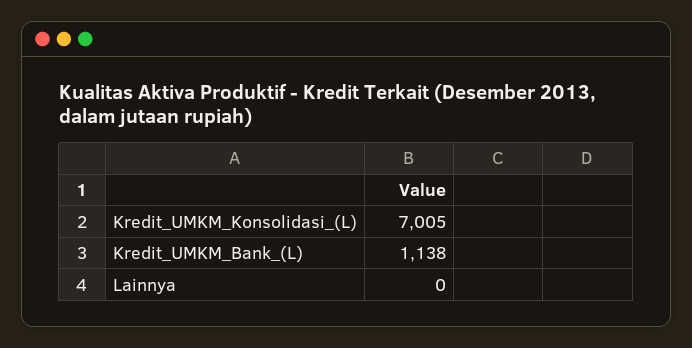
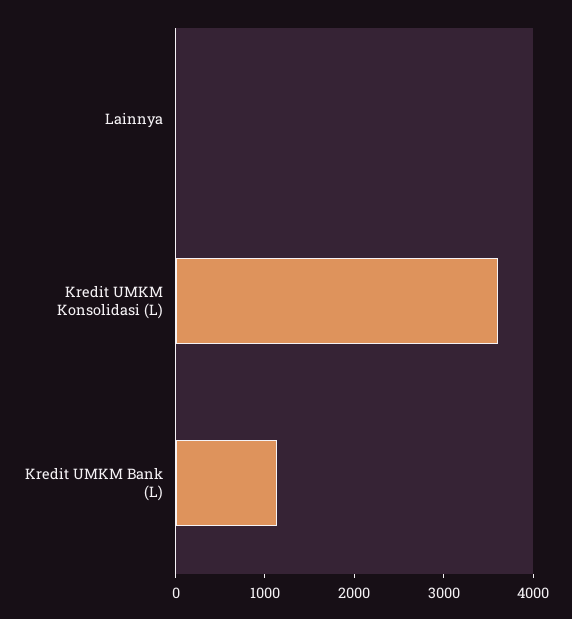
Kredit_UMKM_Konsolidasi_(L): 7005 -> 3600

